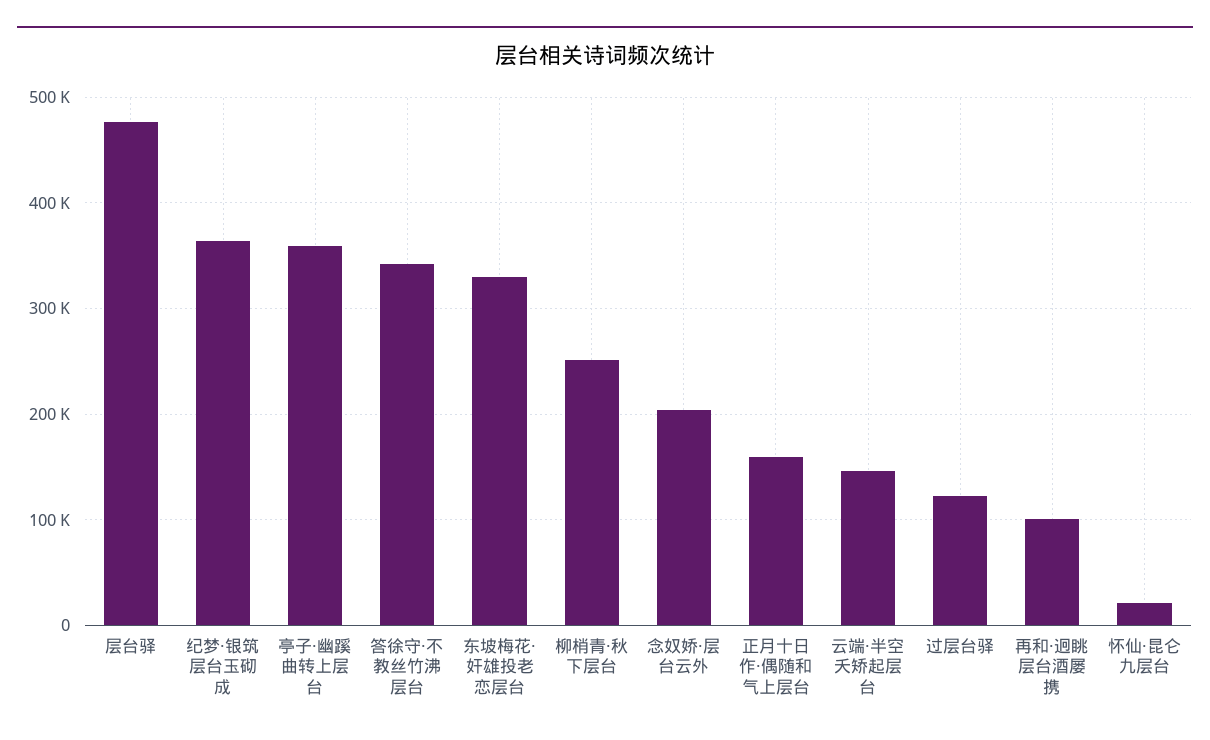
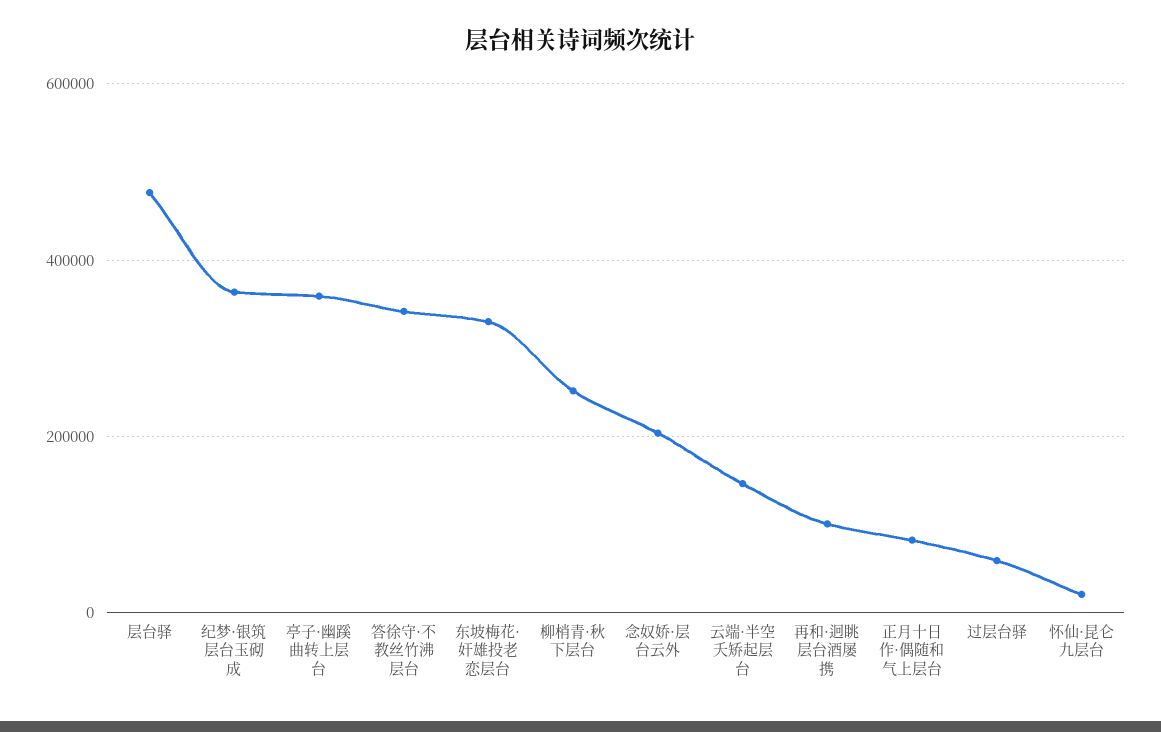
正月十日作·偶随和气上层台: 160000 -> 80000
过层台驿: 120000 -> 60000

